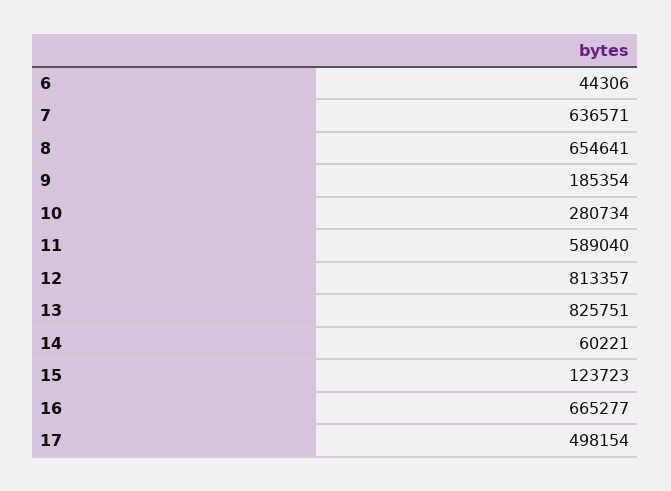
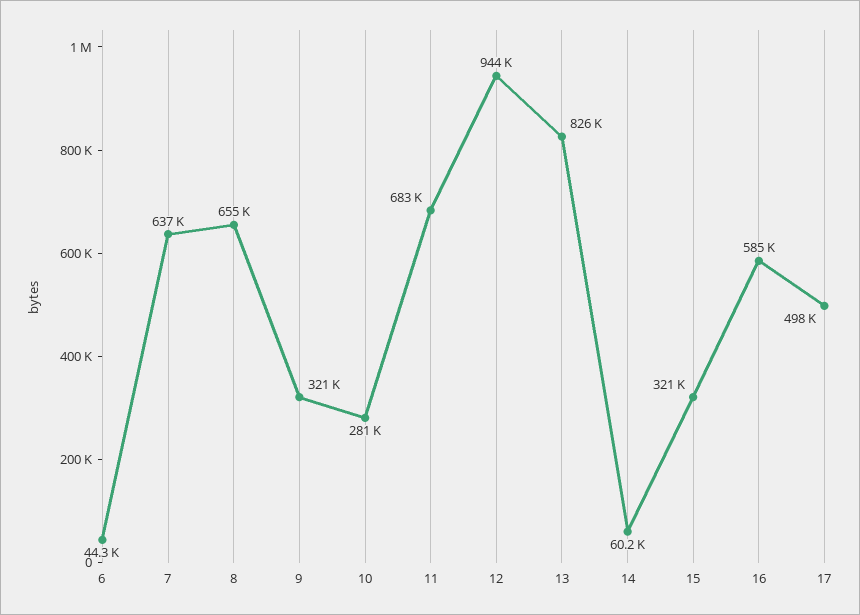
9: 185354 -> 321000
11: 589040 -> 683000
12: 813357 -> 944000
15: 123723 -> 321000
16: 665277 -> 585000

